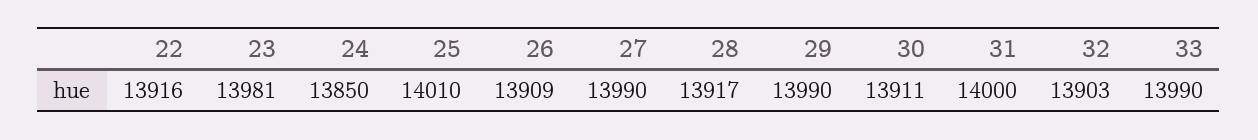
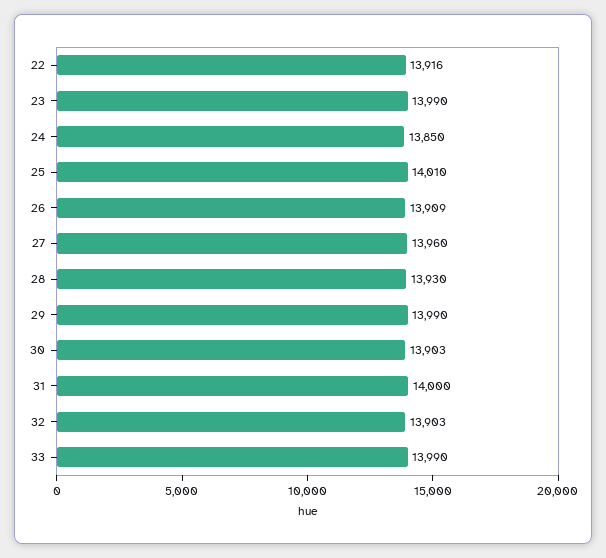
23: 13981 -> 13990
27: 13990 -> 13960
28: 13917 -> 13930
30: 13911 -> 13903

